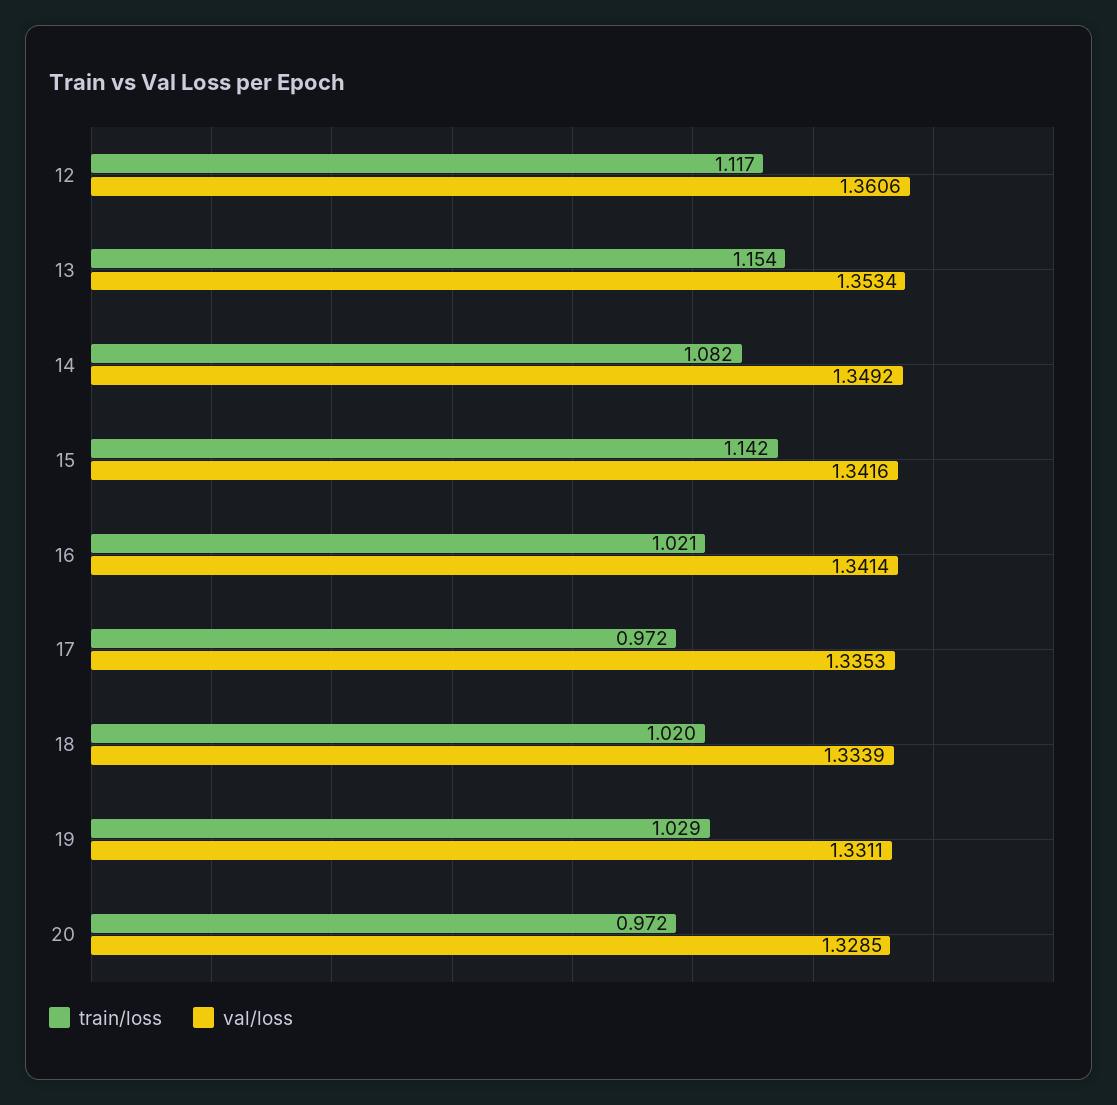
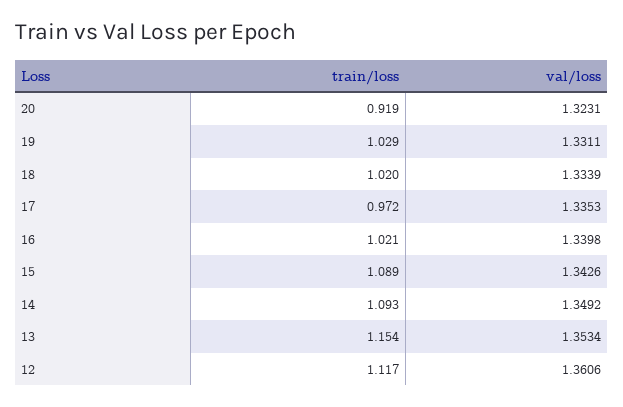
train/loss, 14: 1.082 -> 1.093
train/loss, 15: 1.142 -> 1.089
val/loss, 15: 1.3416 -> 1.3426
val/loss, 16: 1.3414 -> 1.3398
train/loss, 20: 0.972 -> 0.919
val/loss, 20: 1.3285 -> 1.3231

